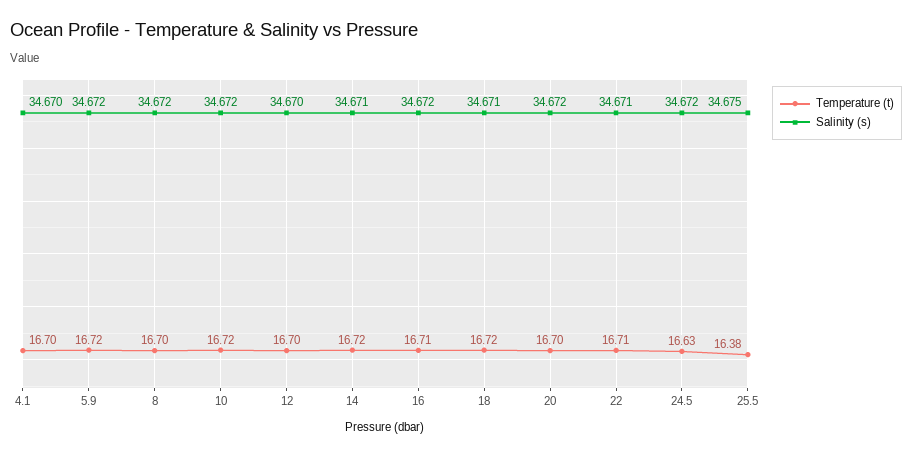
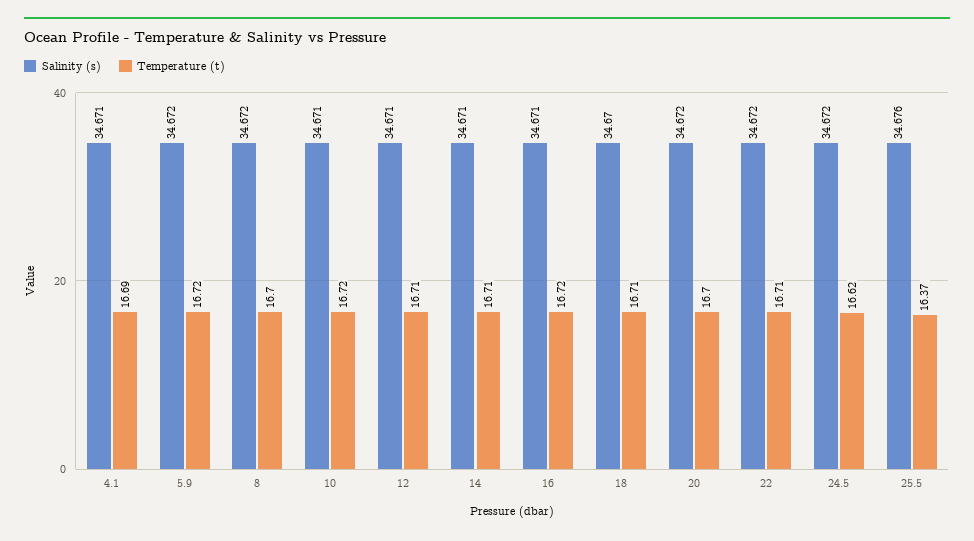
Temperature (t), 4.1: 16.7 -> 16.69
Salinity (s), 4.1: 34.67 -> 34.671
Salinity (s), 10: 34.672 -> 34.671
Temperature (t), 12: 16.7 -> 16.71
Salinity (s), 12: 34.67 -> 34.671
Temperature (t), 14: 16.72 -> 16.71
Temperature (t), 16: 16.71 -> 16.72
Salinity (s), 16: 34.672 -> 34.671
Temperature (t), 18: 16.72 -> 16.71
Salinity (s), 18: 34.671 -> 34.67
Salinity (s), 22: 34.671 -> 34.672
Temperature (t), 24.5: 16.63 -> 16.62
Temperature (t), 25.5: 16.38 -> 16.37
Salinity (s), 25.5: 34.675 -> 34.676

